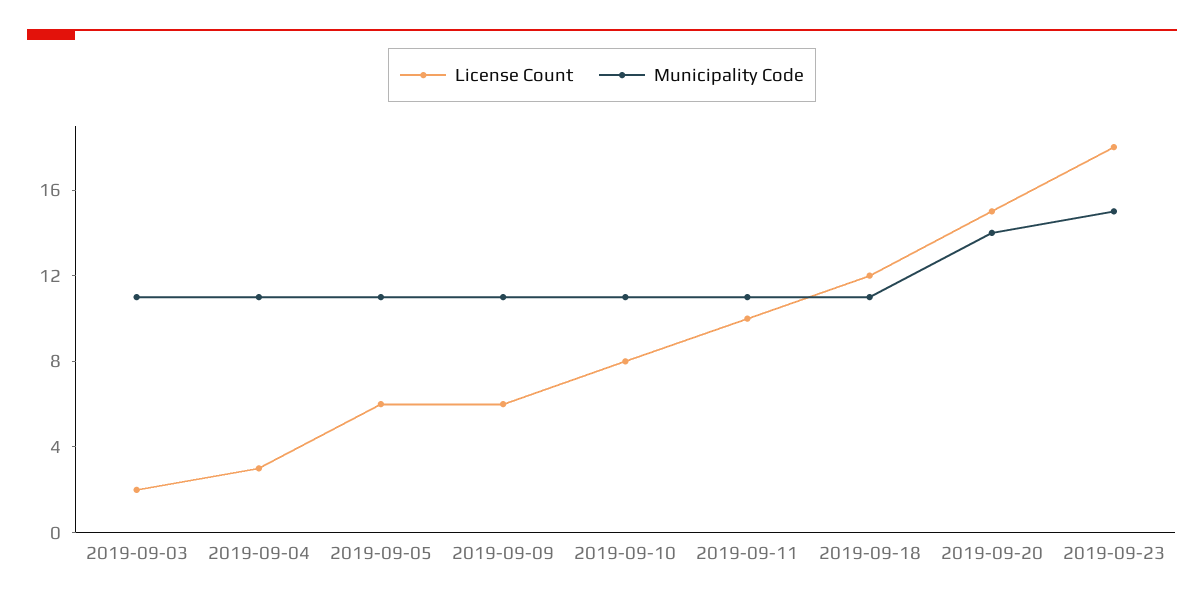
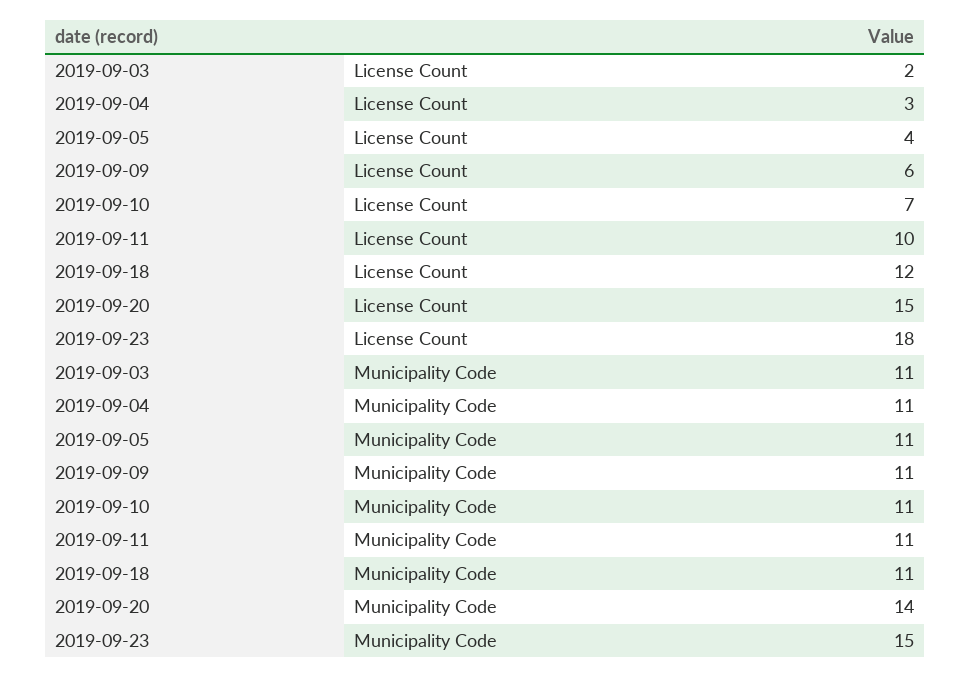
License Count, 2019-09-05: 6 -> 4
License Count, 2019-09-10: 8 -> 7

